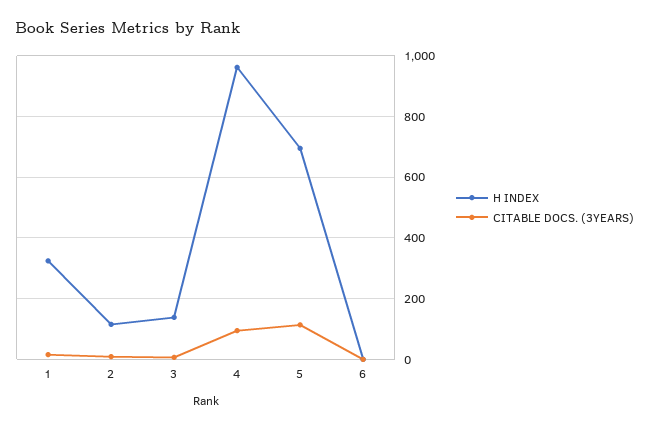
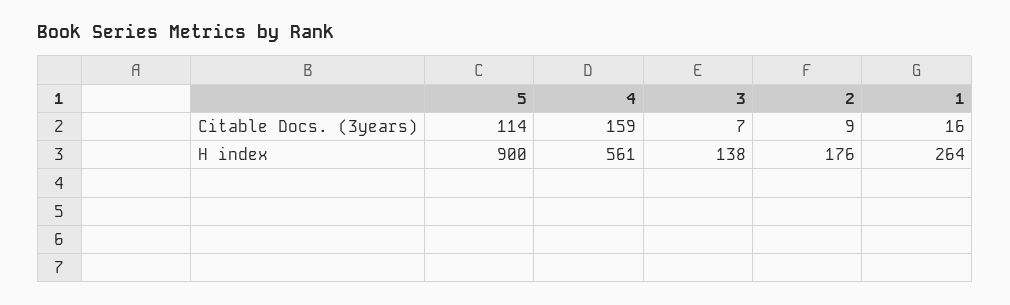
H INDEX, 1: 320 -> 264
H INDEX, 2: 120 -> 176
H INDEX, 4: 960 -> 561
CITABLE DOCS. (3YEARS), 4: 100 -> 159
H INDEX, 5: 700 -> 900
H INDEX, 6: 0 -> none
CITABLE DOCS. (3YEARS), 6: 0 -> none

